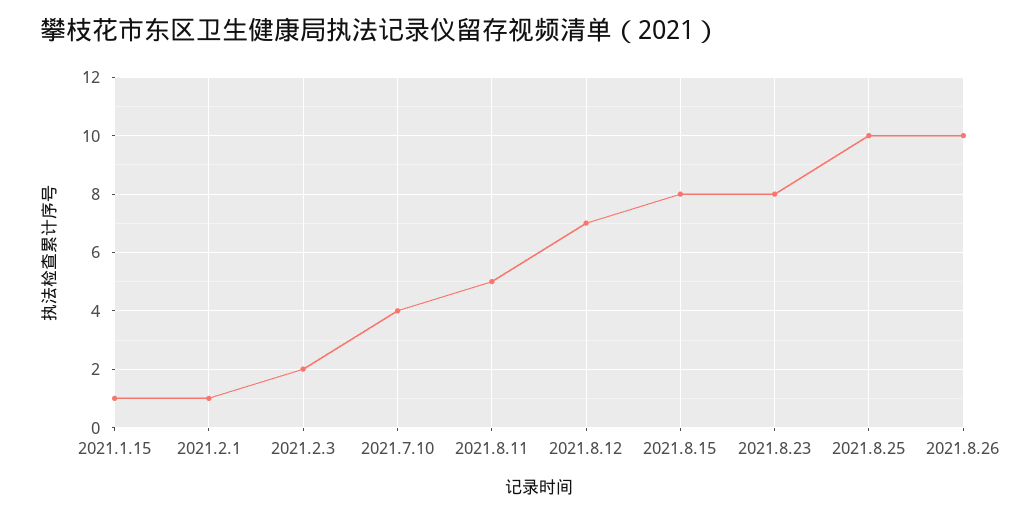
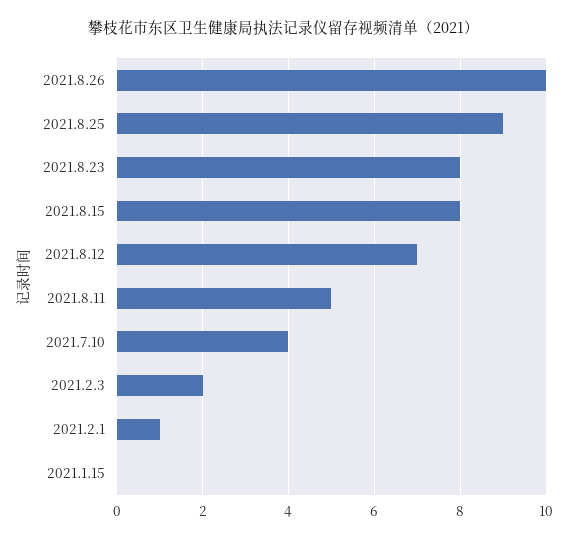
2021.1.15: 1 -> 0
2021.8.25: 10 -> 9

